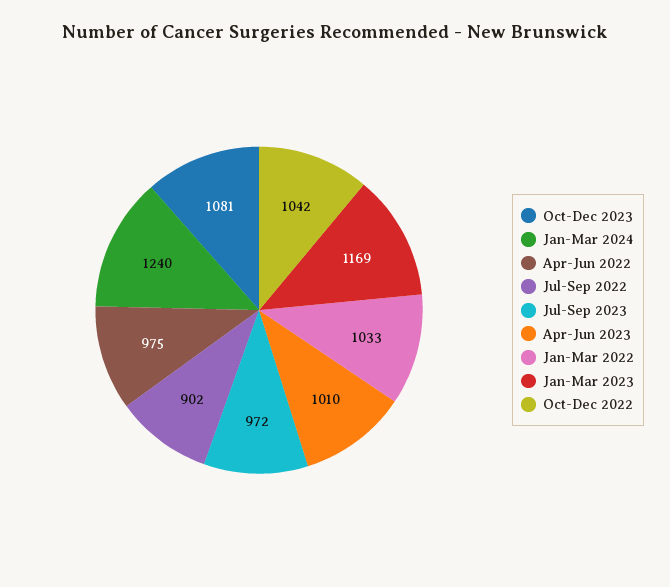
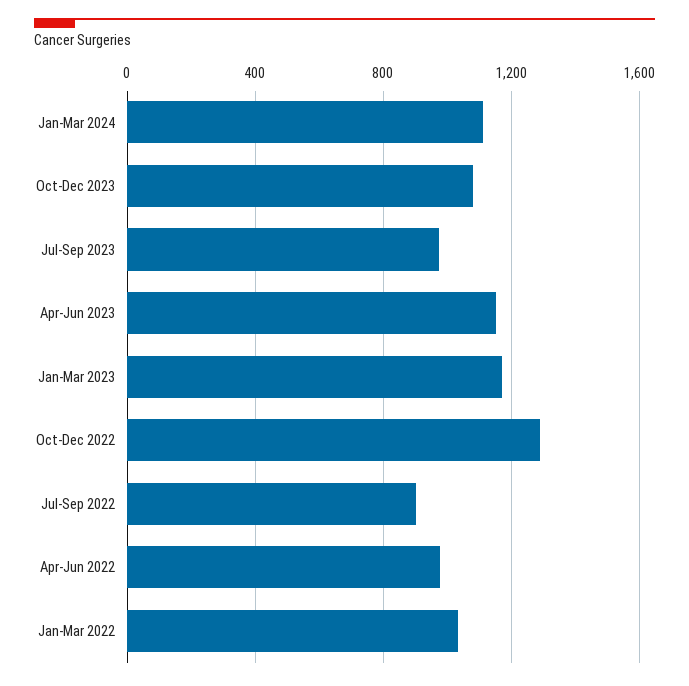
Jan-Mar 2024: 1240 -> 1100
Apr-Jun 2023: 1010 -> 1150
Oct-Dec 2022: 1042 -> 1300

